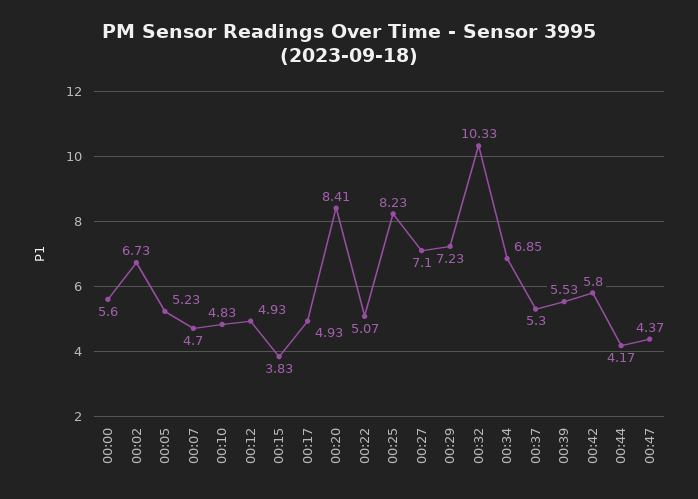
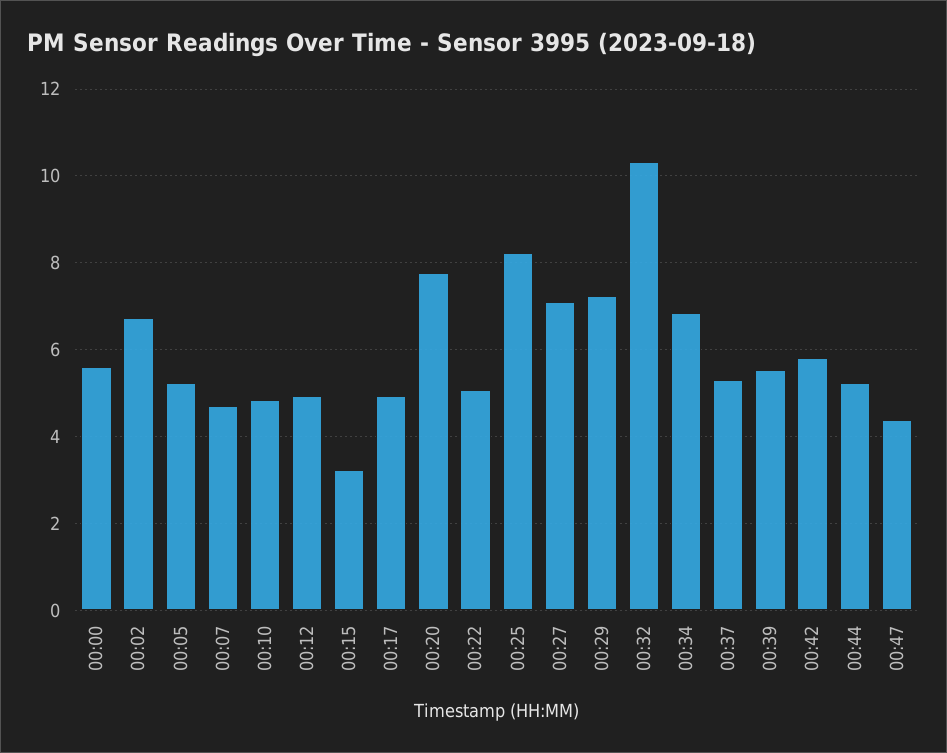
00:15: 3.83 -> 3.2
00:20: 8.41 -> 7.8
00:44: 4.17 -> 5.2

